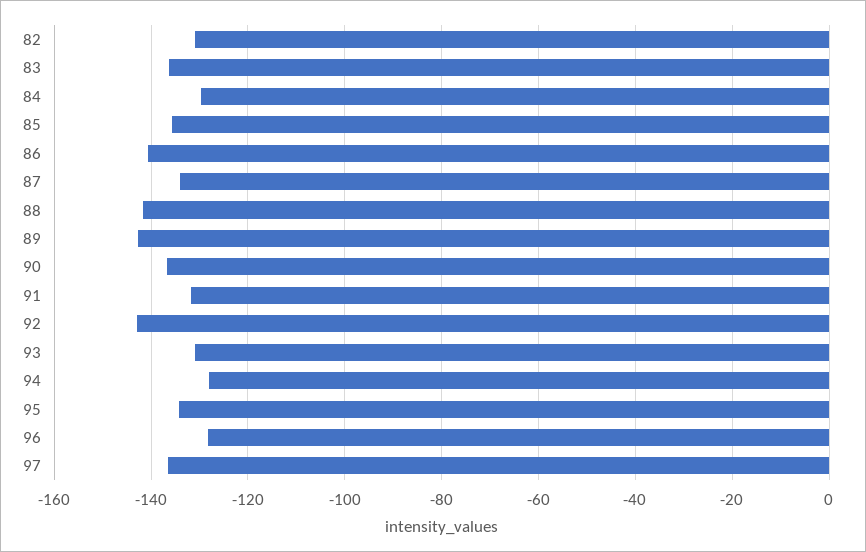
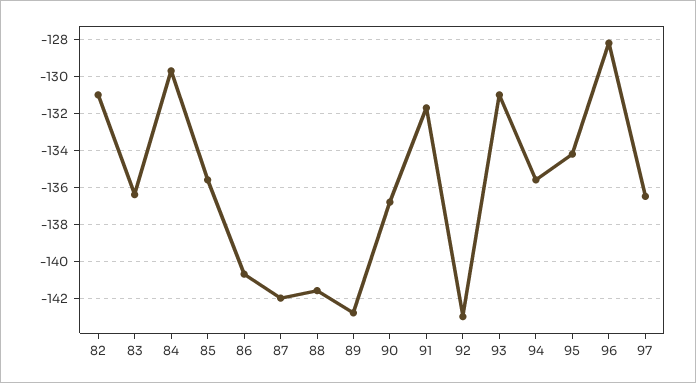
87: -134 -> -142
94: -128 -> -135.5

